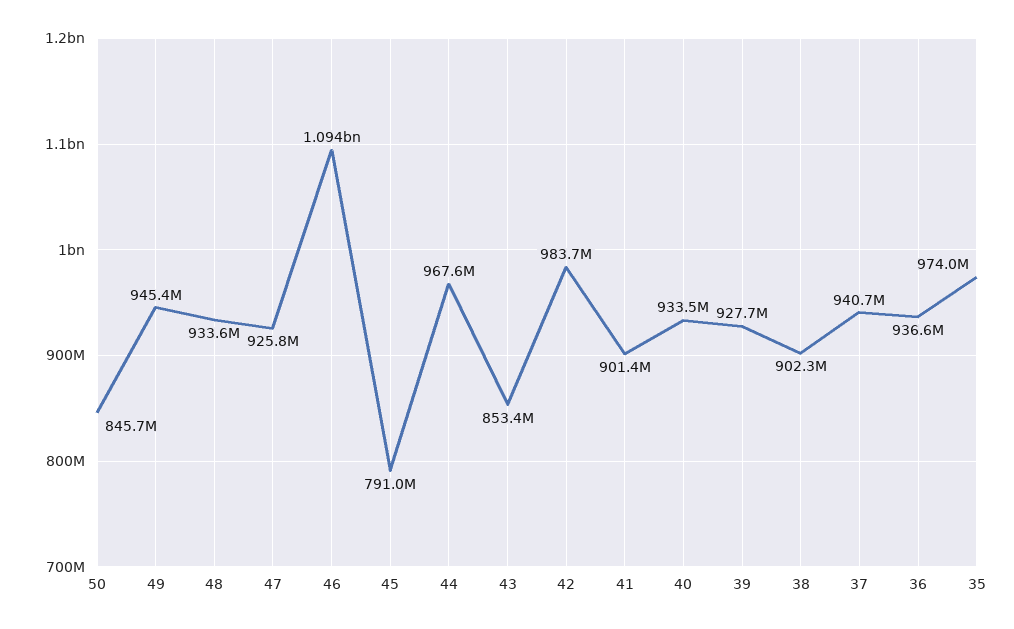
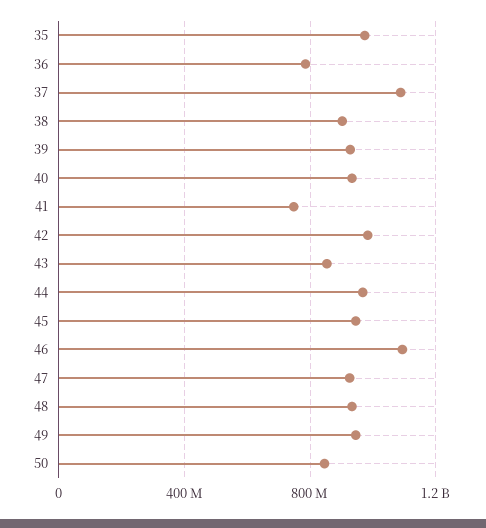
45: 791000000 -> 950000000
41: 901400000 -> 750000000
37: 940700000 -> 1100000000
36: 936600000 -> 800000000

